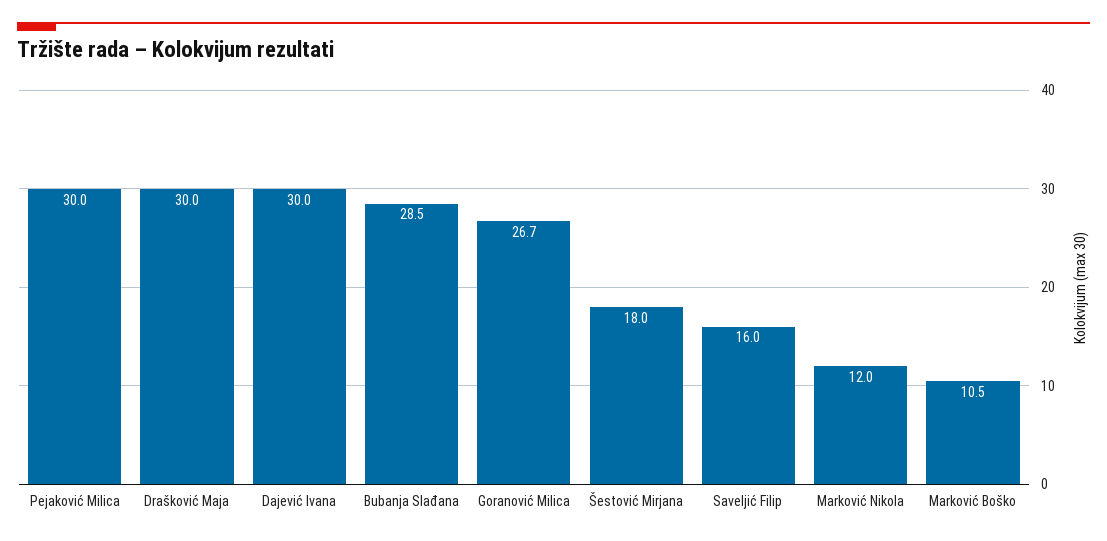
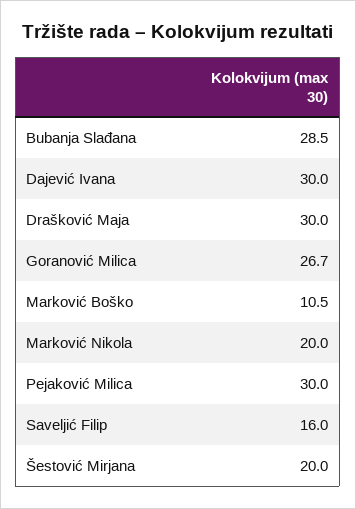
Šestović Mirjana: 18 -> 20
Marković Nikola: 12 -> 20

